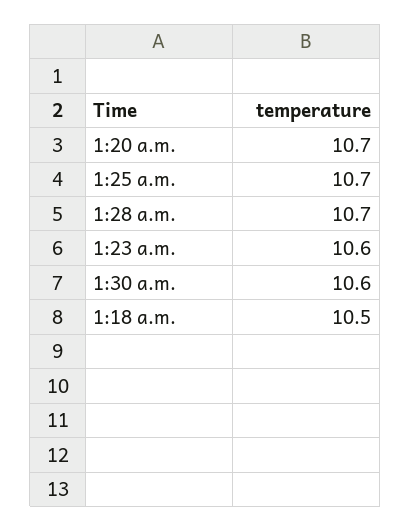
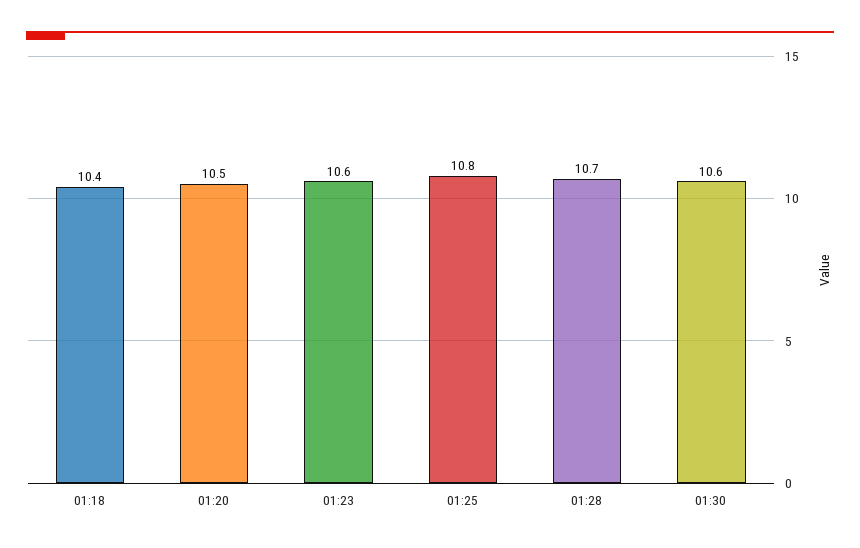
1:20 a.m.: 10.7 -> 10.5
1:25 a.m.: 10.7 -> 10.8
1:18 a.m.: 10.5 -> 10.4

